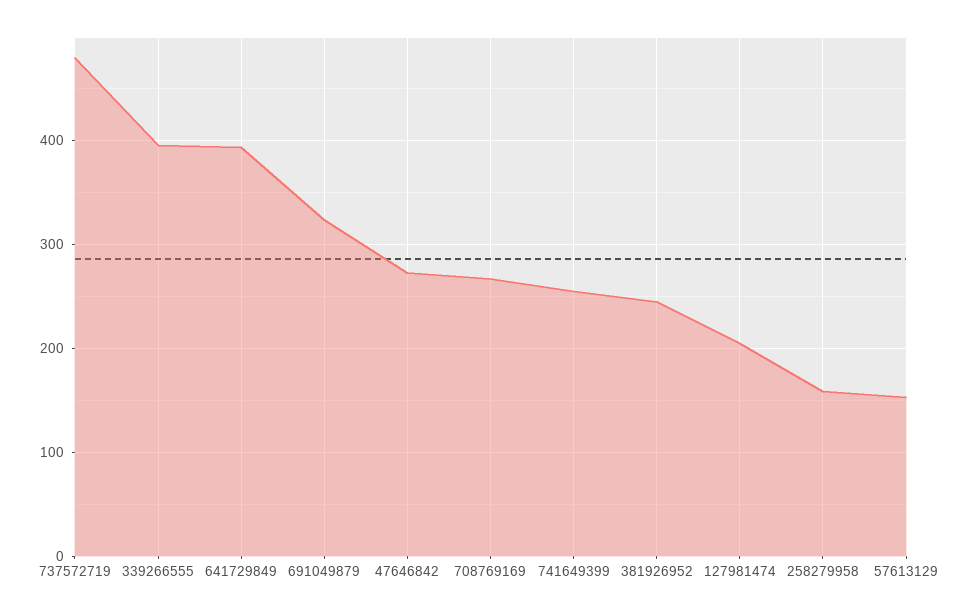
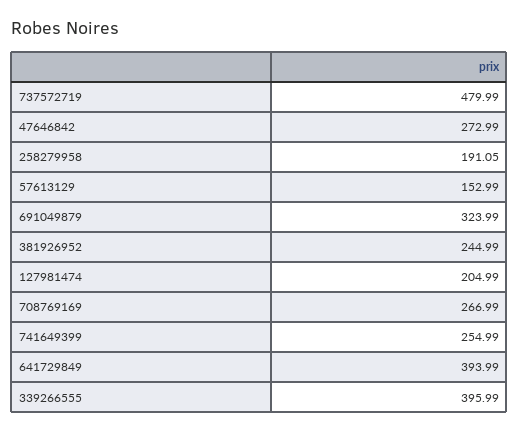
258279958: 160 -> 191.05

